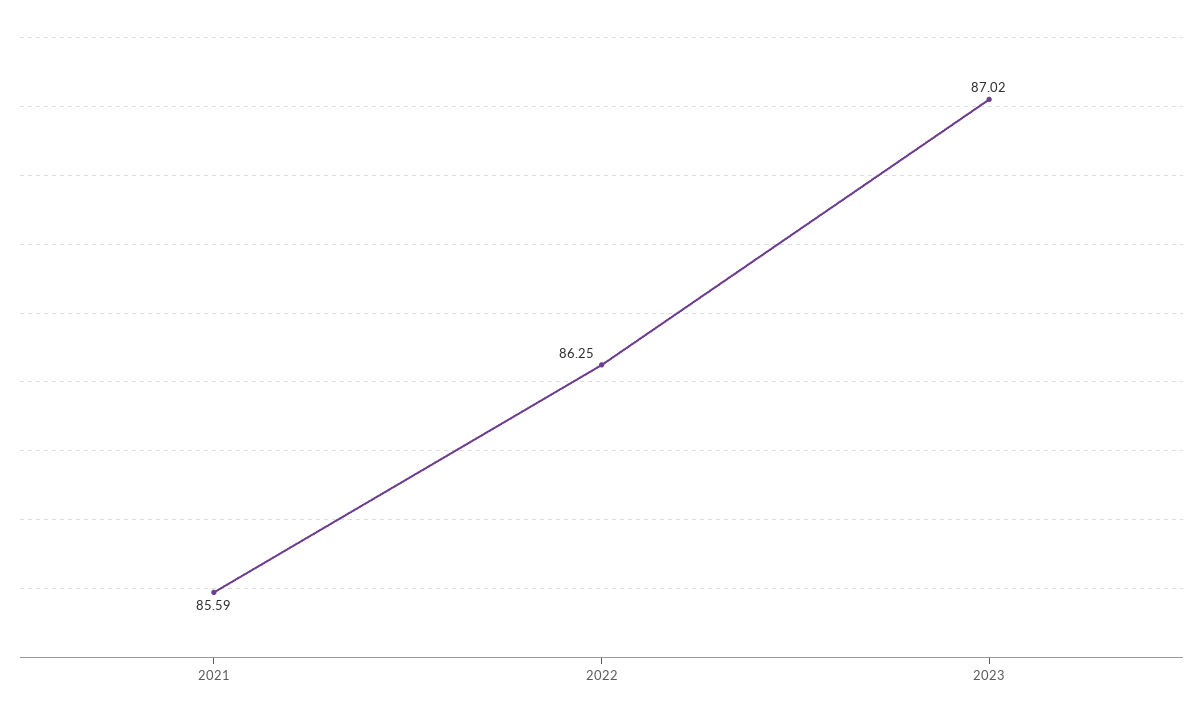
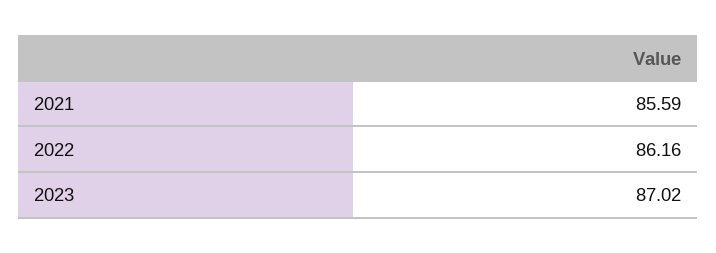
2022: 86.25 -> 86.16

